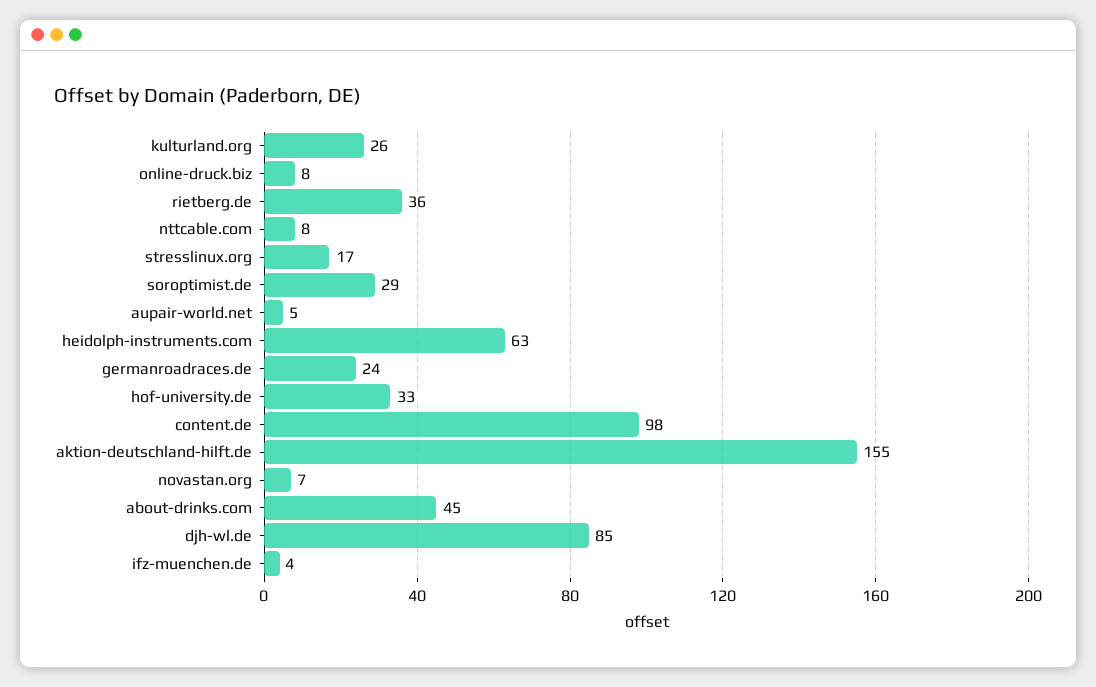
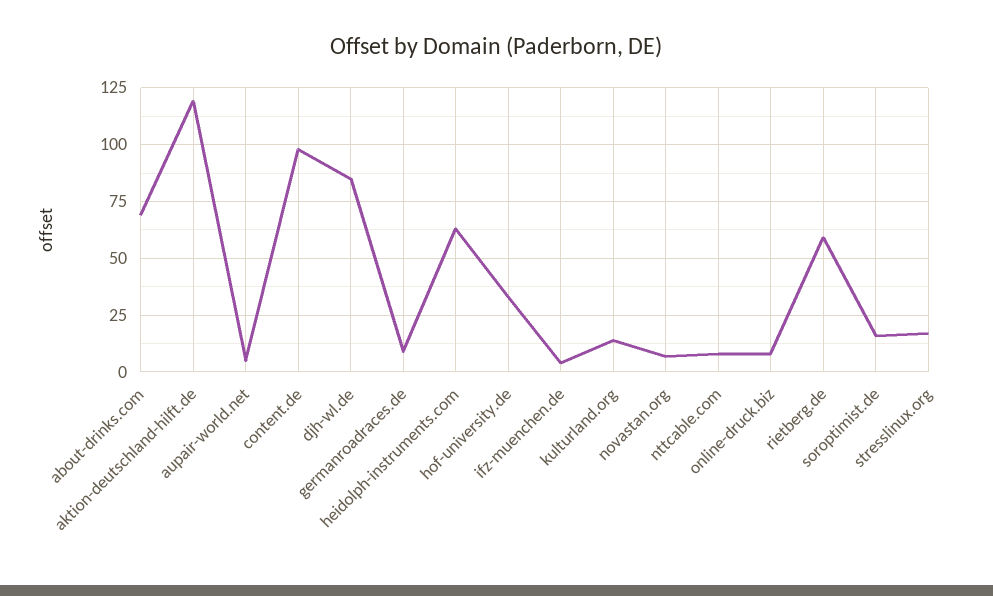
kulturland.org: 26 -> 15
rietberg.de: 36 -> 60
soroptimist.de: 29 -> 15
germanroadraces.de: 24 -> 10
aktion-deutschland-hilft.de: 155 -> 120
about-drinks.com: 45 -> 70

